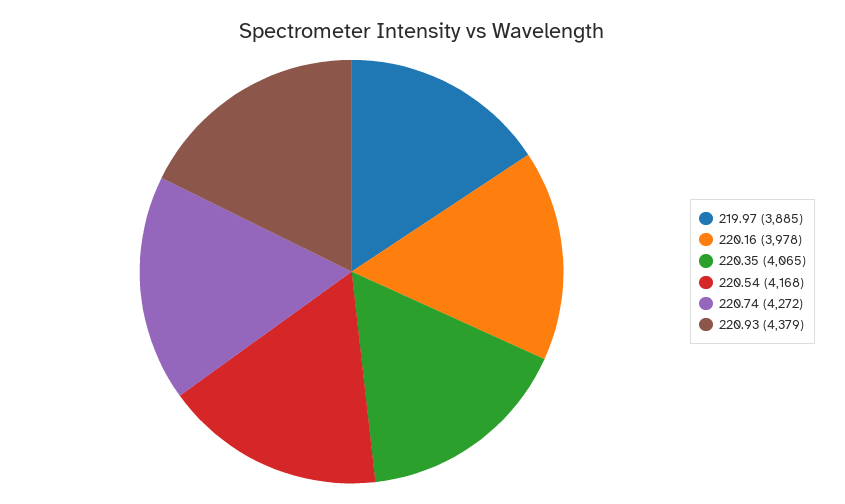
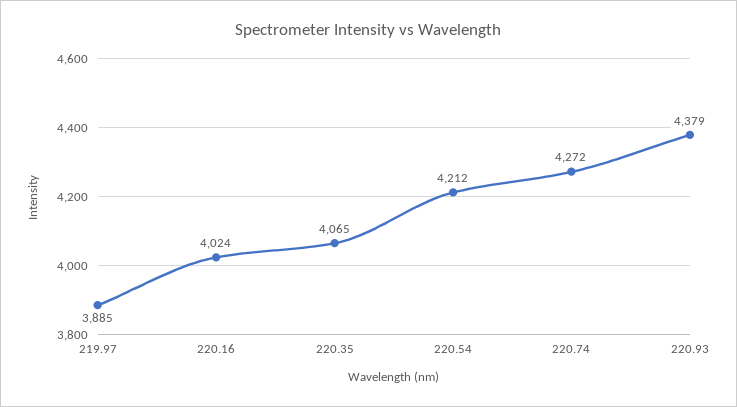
220.16: 3978 -> 4024
220.54: 4168 -> 4212

